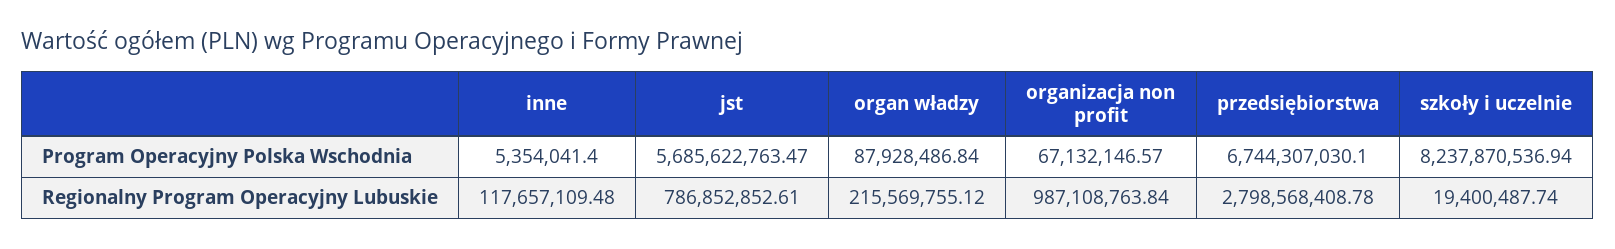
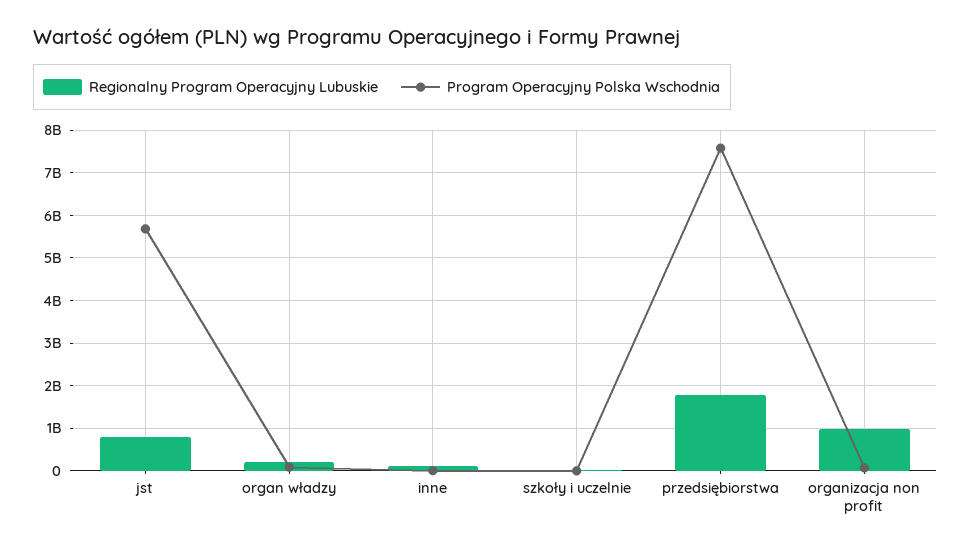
Program Operacyjny Polska Wschodnia, przedsiębiorstwa: 6744307030.1 -> 7600000000
Program Operacyjny Polska Wschodnia, szkoły i uczelnie: 8237870536.94 -> 0
Regionalny Program Operacyjny Lubuskie, przedsiębiorstwa: 2798568408.78 -> 1800000000

